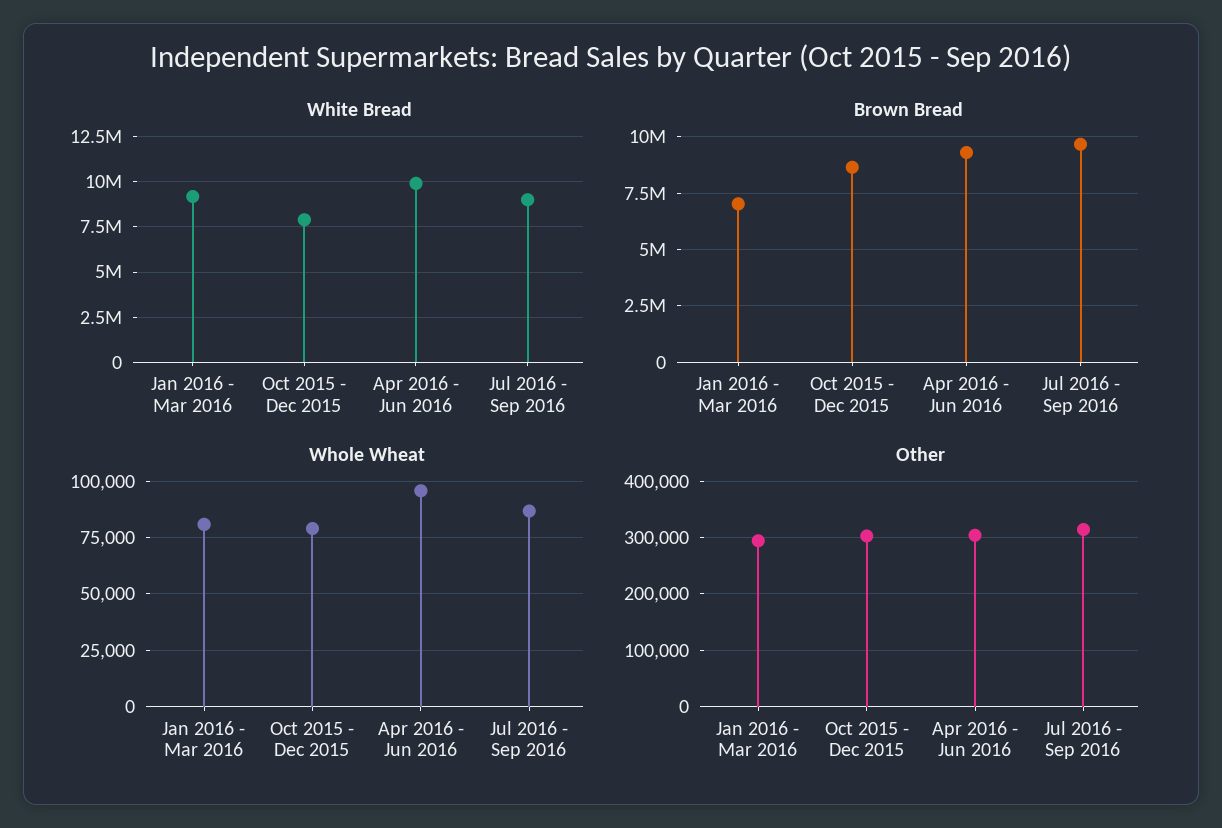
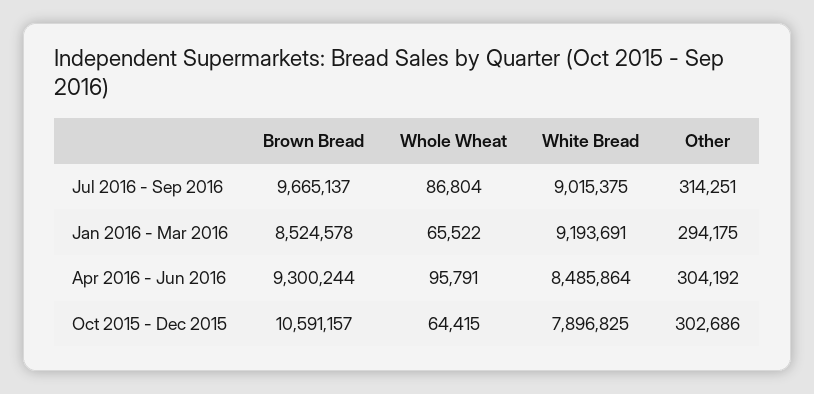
White Bread, Apr 2016 - Jun 2016: 10000000 -> 8485864
Brown Bread, Jan 2016 - Mar 2016: 7000000 -> 8524578
Brown Bread, Oct 2015 - Dec 2015: 8500000 -> 10591157
Whole Wheat, Jan 2016 - Mar 2016: 80000 -> 65522
Whole Wheat, Oct 2015 - Dec 2015: 80000 -> 64415

